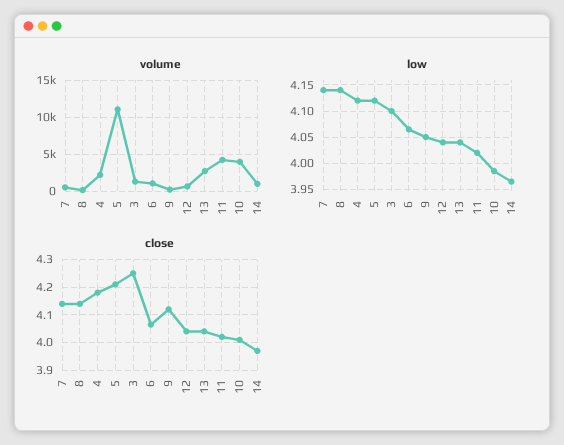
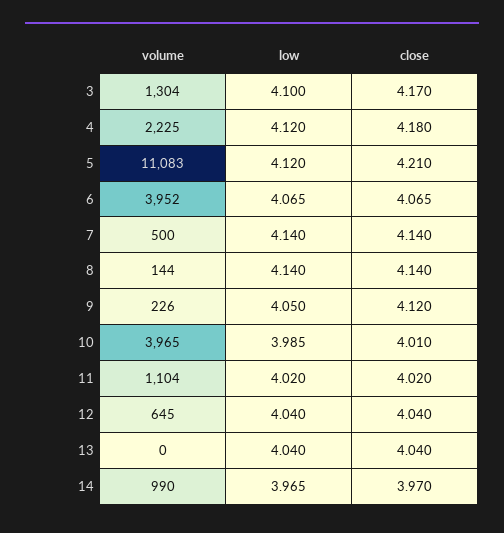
volume, 6: 1000 -> 3952
volume, 13: 3000 -> 0
volume, 11: 4000 -> 1104
close, 3: 4.25 -> 4.17

